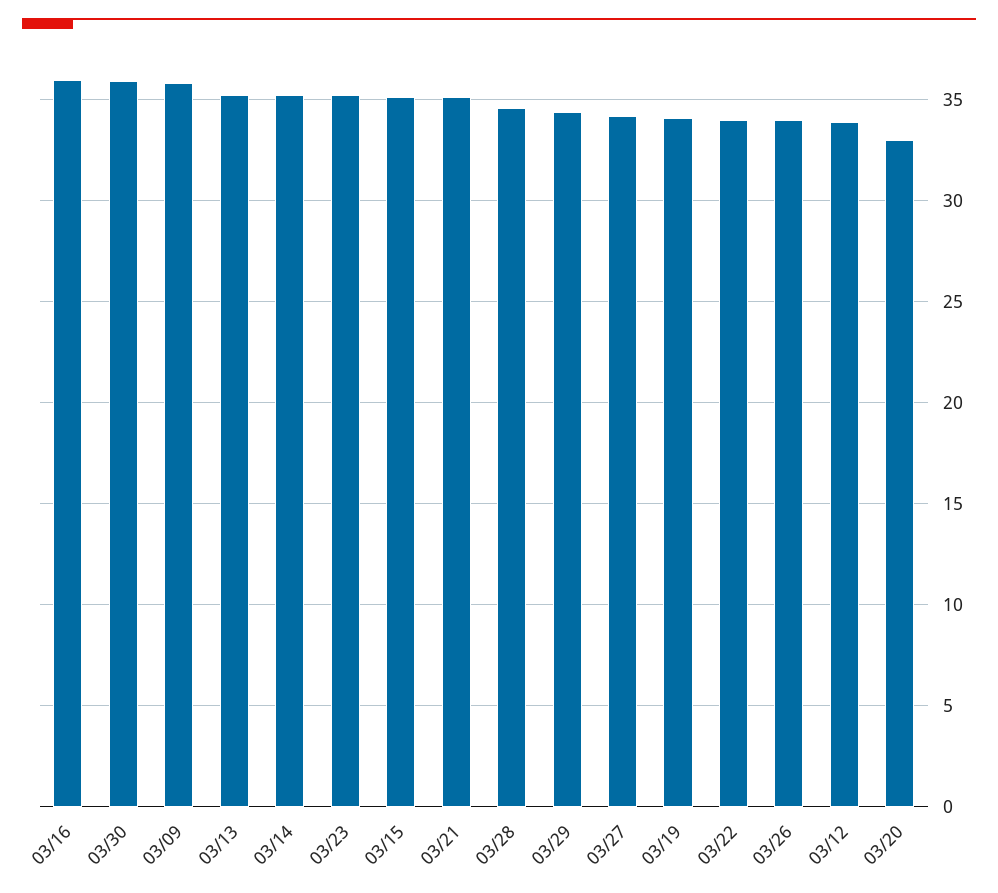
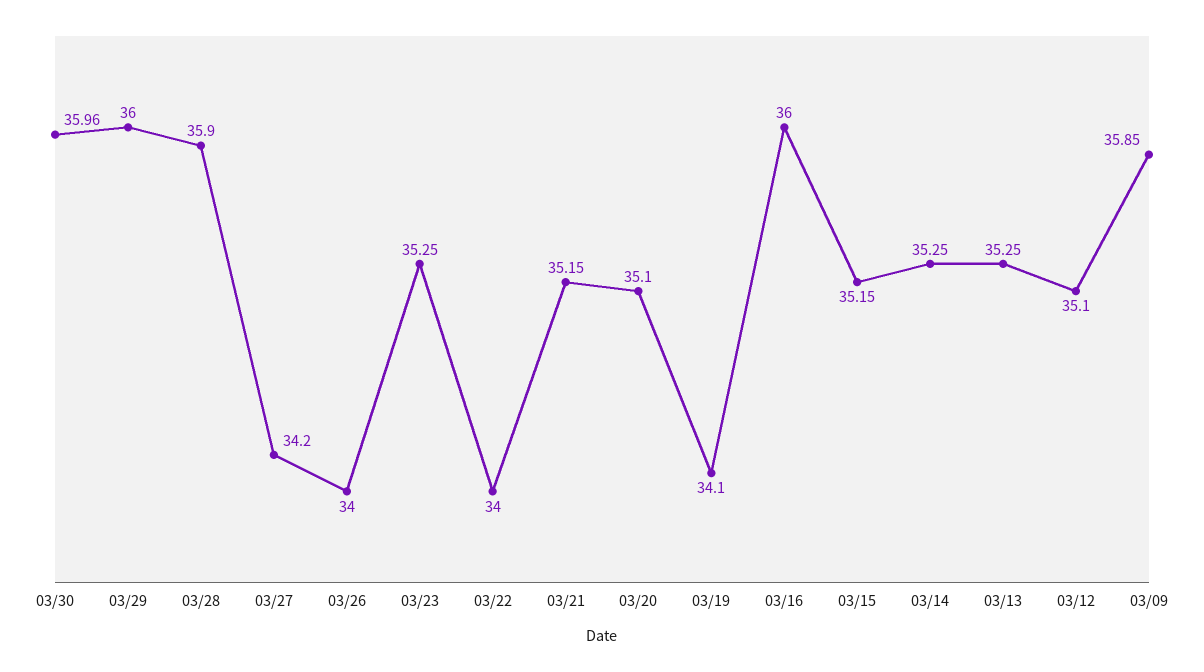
03/28: 34.5 -> 35.9
03/29: 34.5 -> 36
03/12: 34 -> 35.1
03/20: 33 -> 35.1

